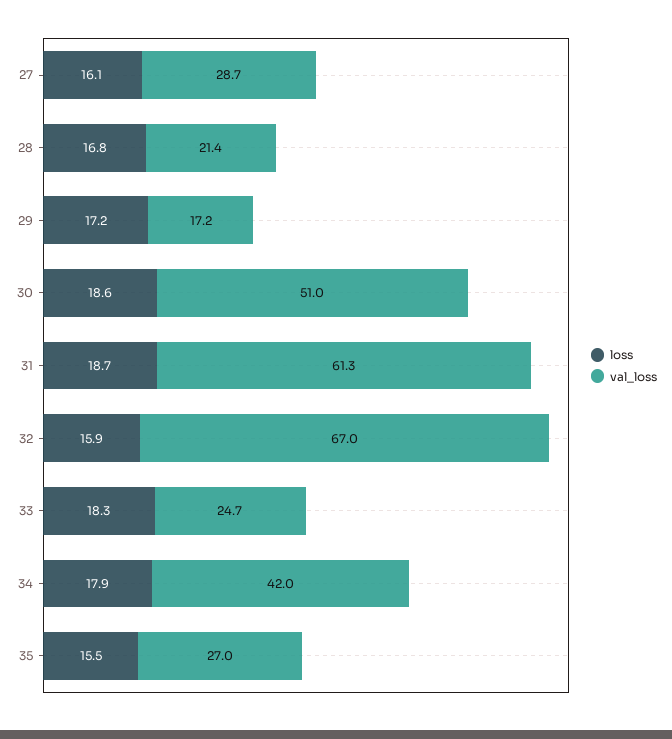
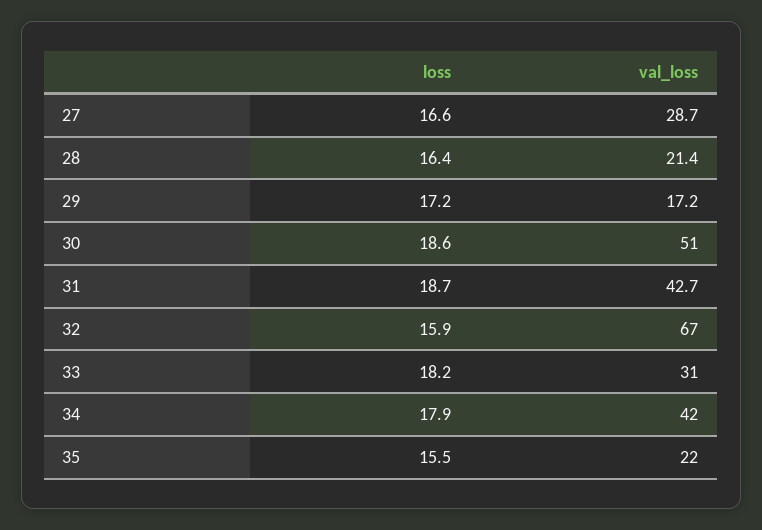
loss, 27: 16.1 -> 16.6
loss, 28: 16.8 -> 16.4
val_loss, 31: 61.3 -> 42.7
loss, 33: 18.3 -> 18.2
val_loss, 33: 24.7 -> 31
val_loss, 35: 27 -> 22

